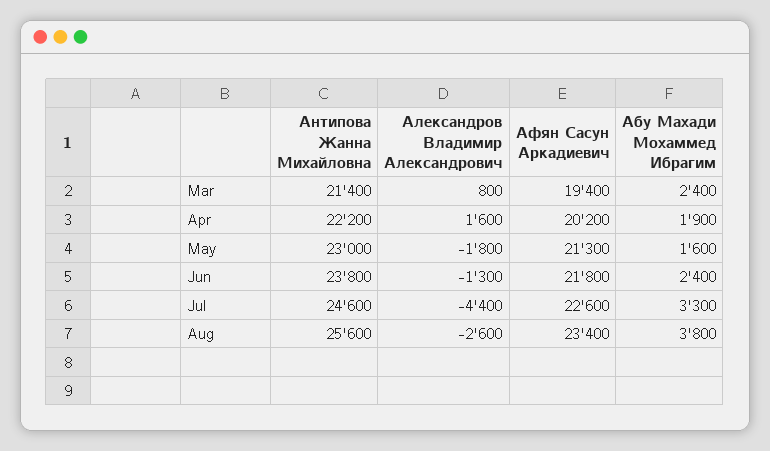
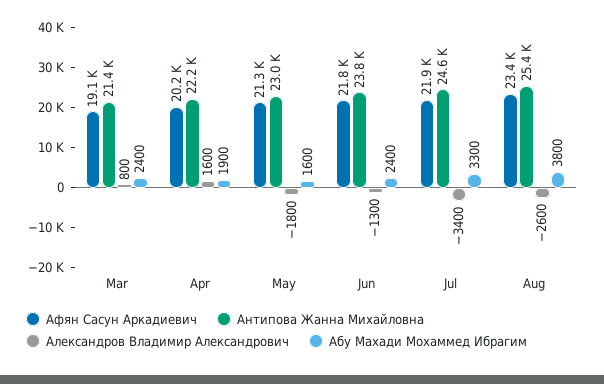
Афян Сасун Аркадиевич, Mar: 19400 -> 19100
Александров Владимир Александрович, Jul: -4400 -> -3400
Афян Сасун Аркадиевич, Jul: 22600 -> 21900
Антипова Жанна Михайловна, Aug: 25600 -> 25400

